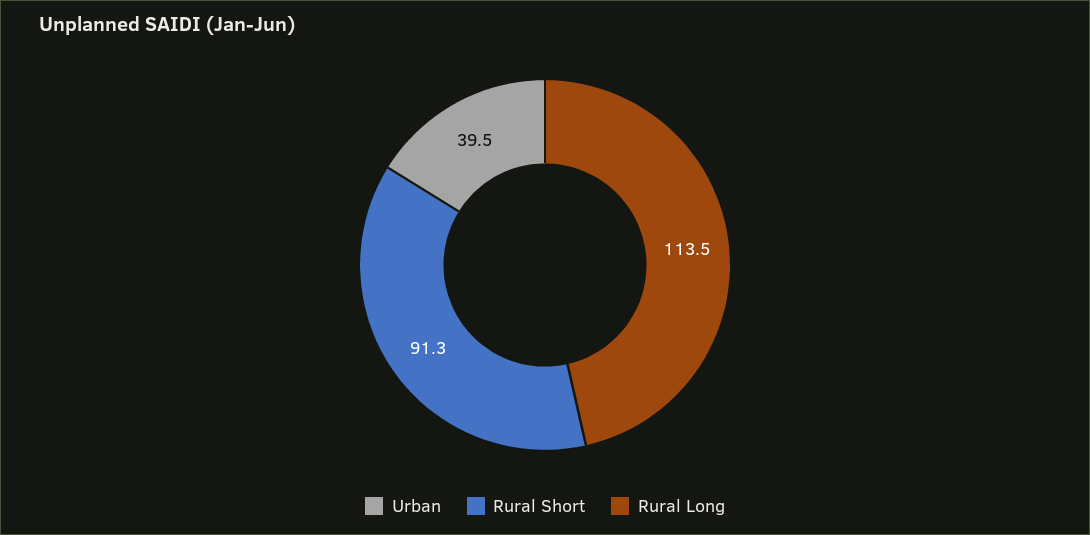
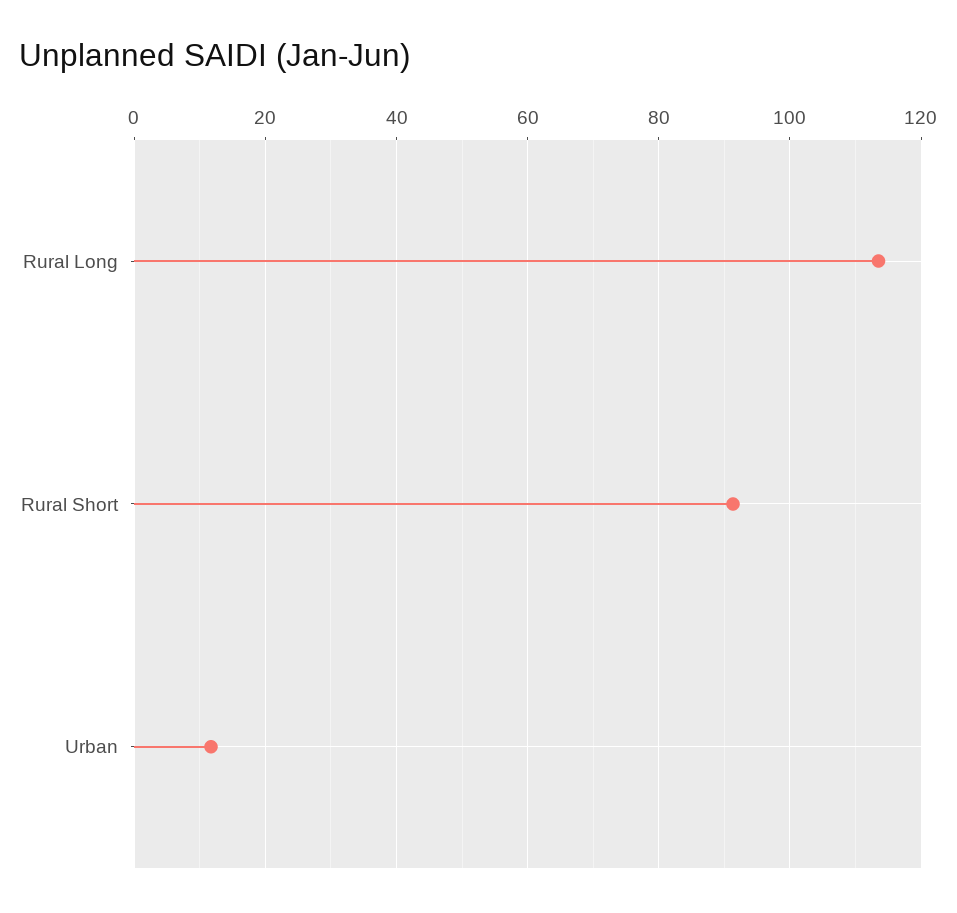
Urban: 39.5 -> 12

